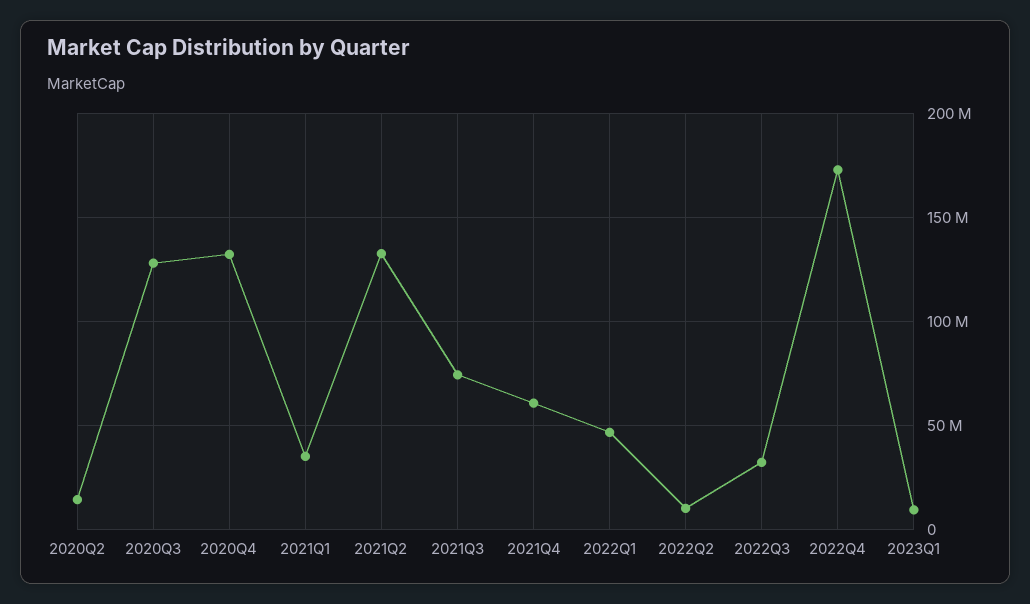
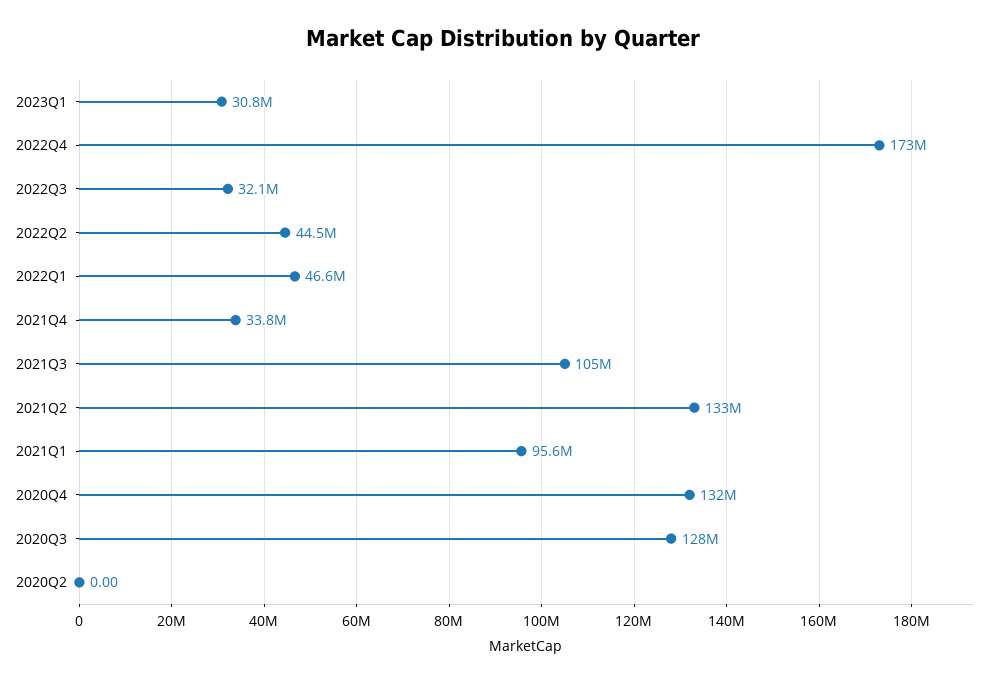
2020Q2: 15000000 -> 0
2021Q1: 35000000 -> 95600000
2021Q3: 75000000 -> 105000000
2021Q4: 60000000 -> 33800000
2022Q2: 10000000 -> 44500000
2023Q1: 10000000 -> 30800000

